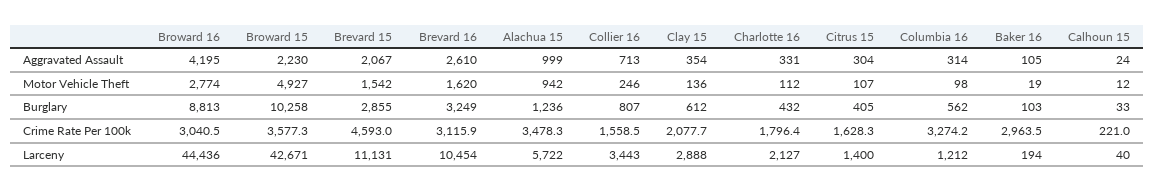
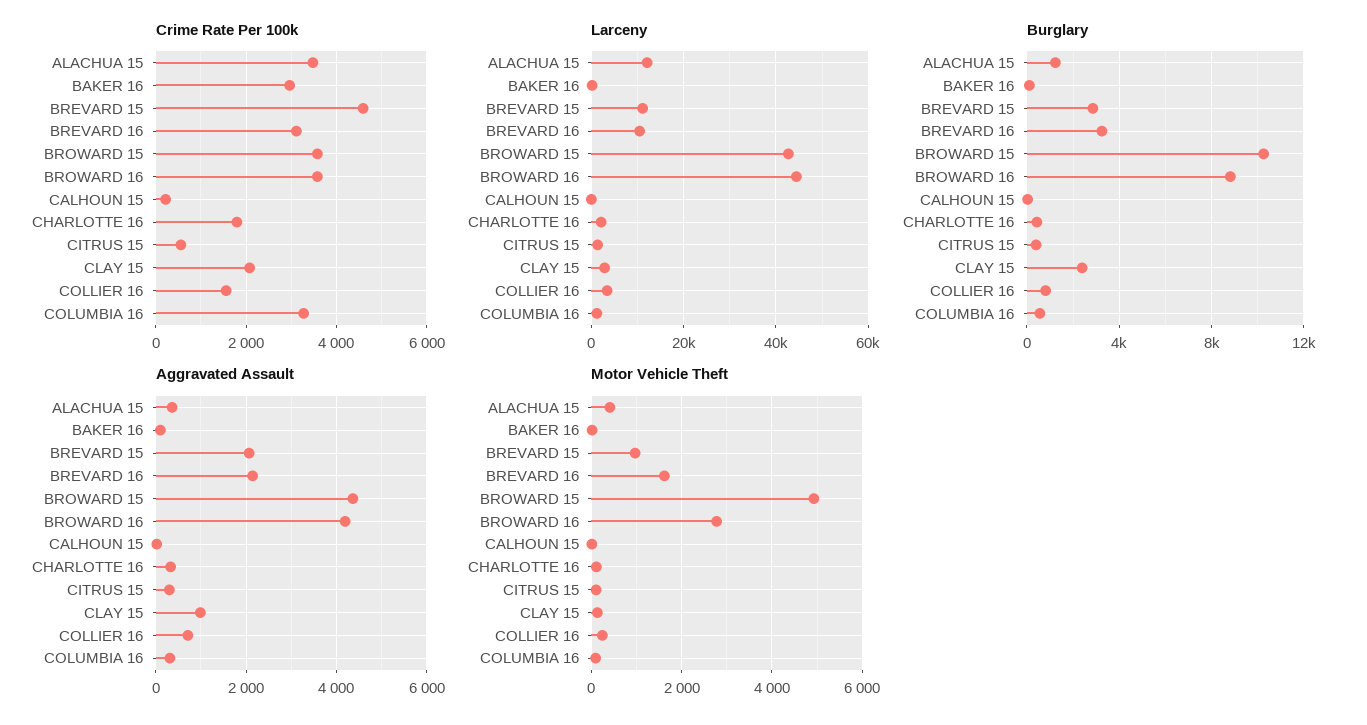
Aggravated Assault, Broward 15: 2230 -> 4400
Aggravated Assault, Brevard 16: 2610 -> 2200
Aggravated Assault, Alachua 15: 999 -> 400
Aggravated Assault, Clay 15: 354 -> 1000
Motor Vehicle Theft, Brevard 15: 1542 -> 1000
Motor Vehicle Theft, Alachua 15: 942 -> 400
Burglary, Clay 15: 612 -> 2500
Crime Rate Per 100k, Broward 16: 3040.5 -> 3600
Crime Rate Per 100k, Citrus 15: 1628.3 -> 600
Larceny, Alachua 15: 5722 -> 12000

